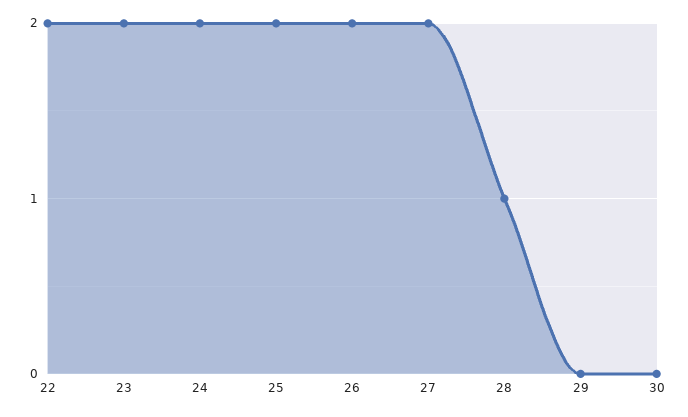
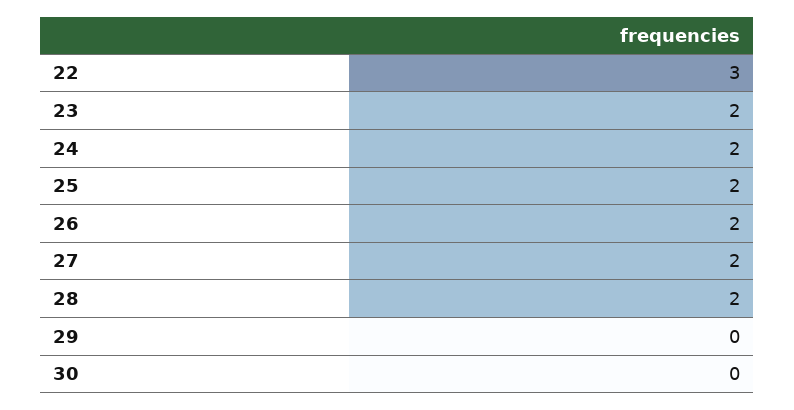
22: 2 -> 3
28: 1 -> 2

